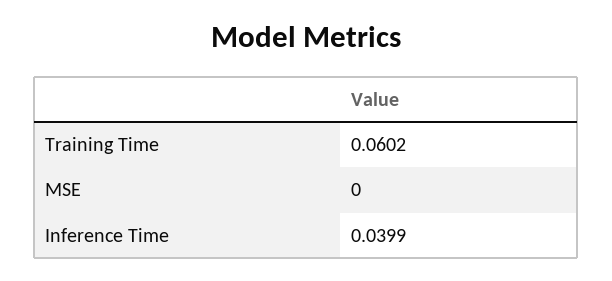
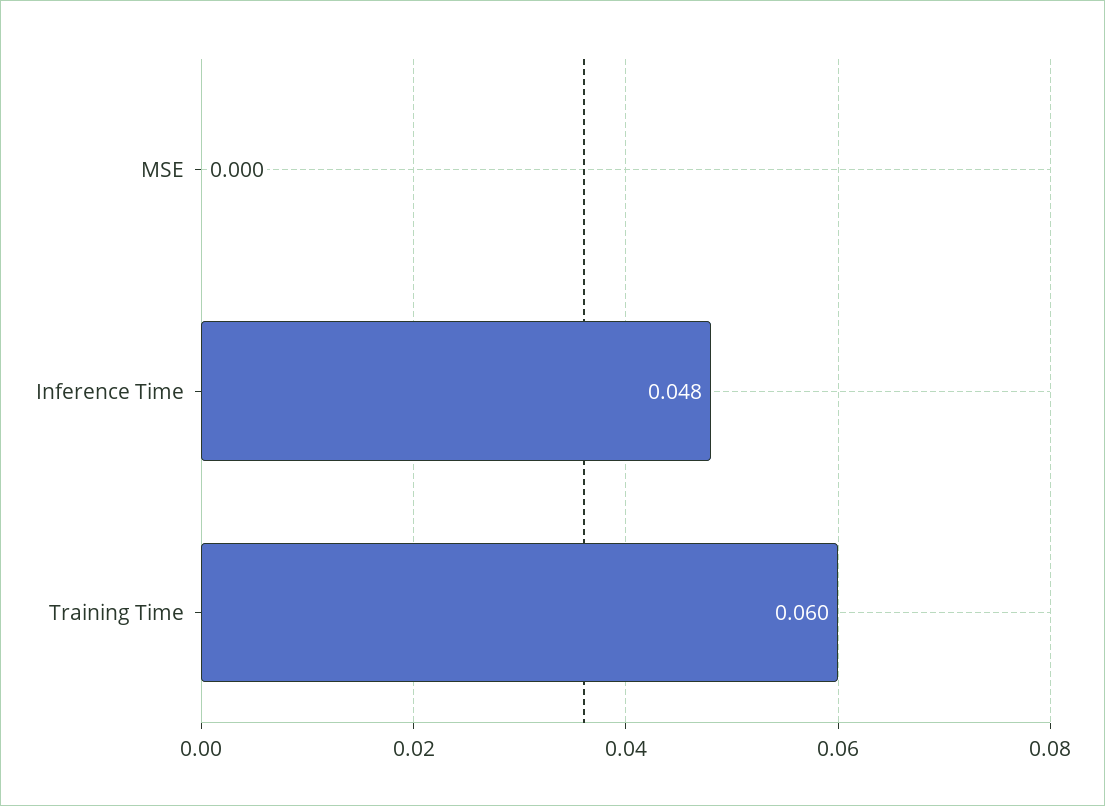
Inference Time: 0.0399 -> 0.048

